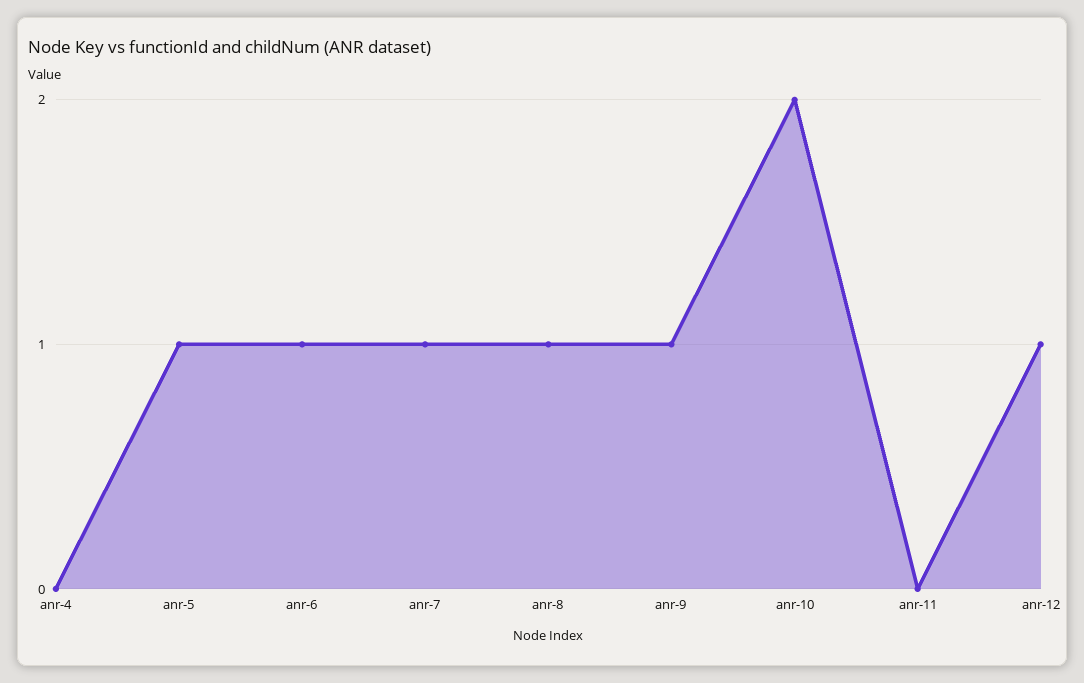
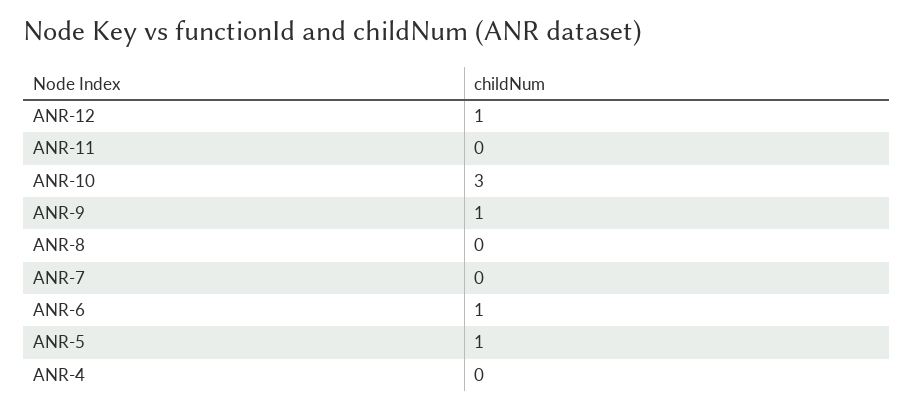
anr-7: 1 -> 0
anr-8: 1 -> 0
anr-10: 2 -> 3

